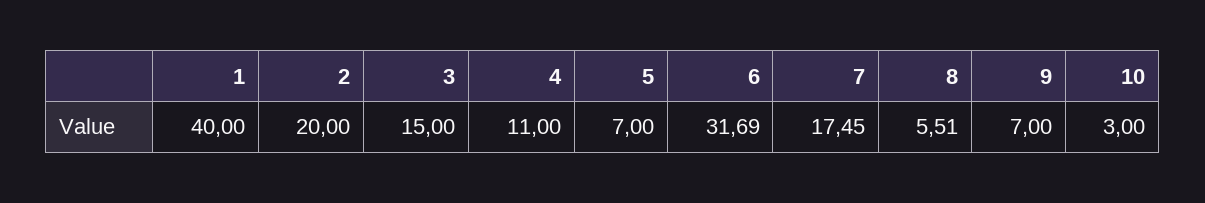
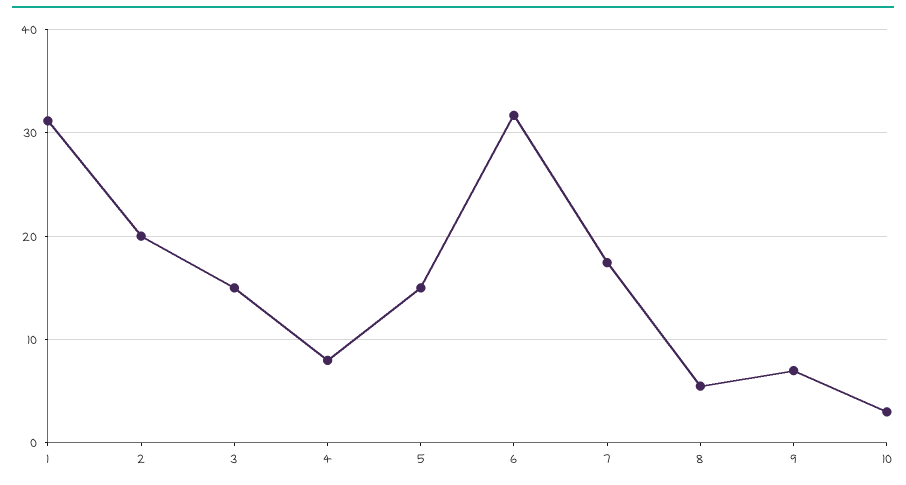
1: 40 -> 31
4: 11 -> 8
5: 7 -> 15

